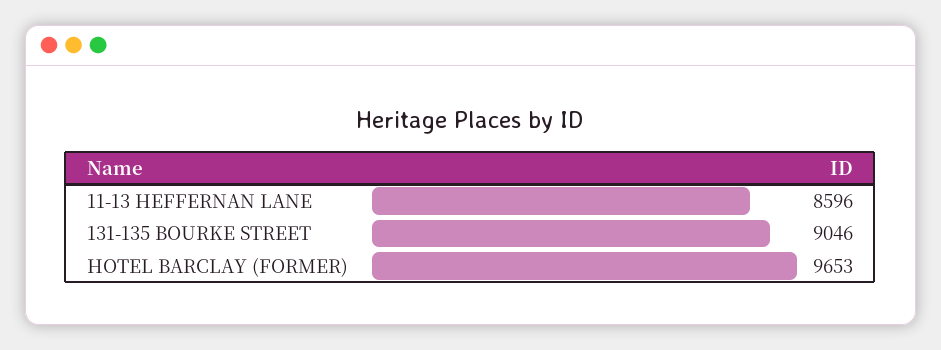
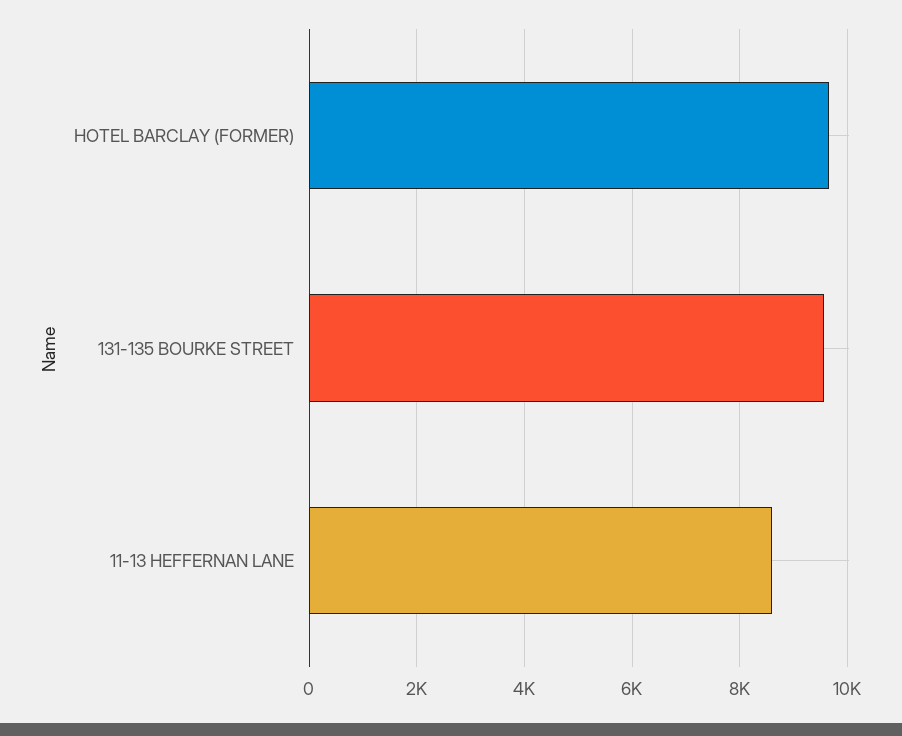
131-135 BOURKE STREET: 9046 -> 9600

